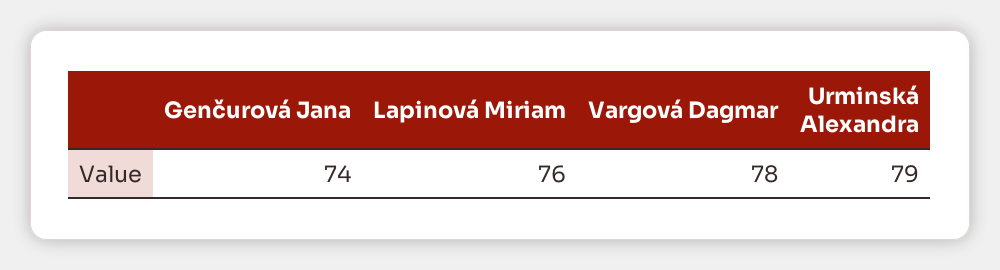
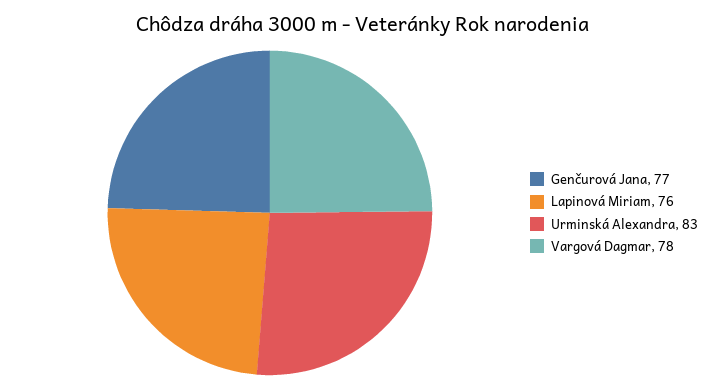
Genčurová Jana: 74 -> 77
Urminská Alexandra: 79 -> 83

